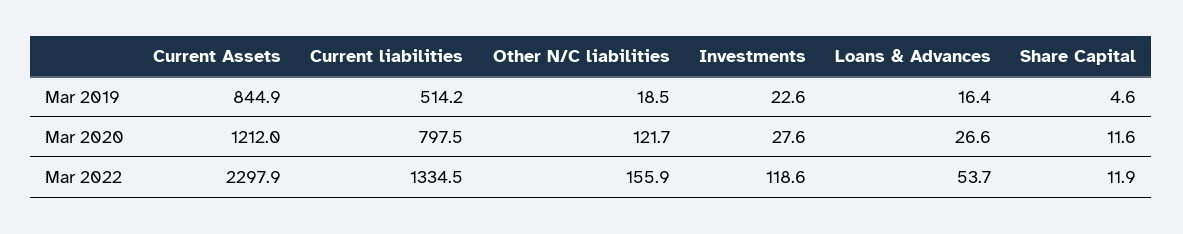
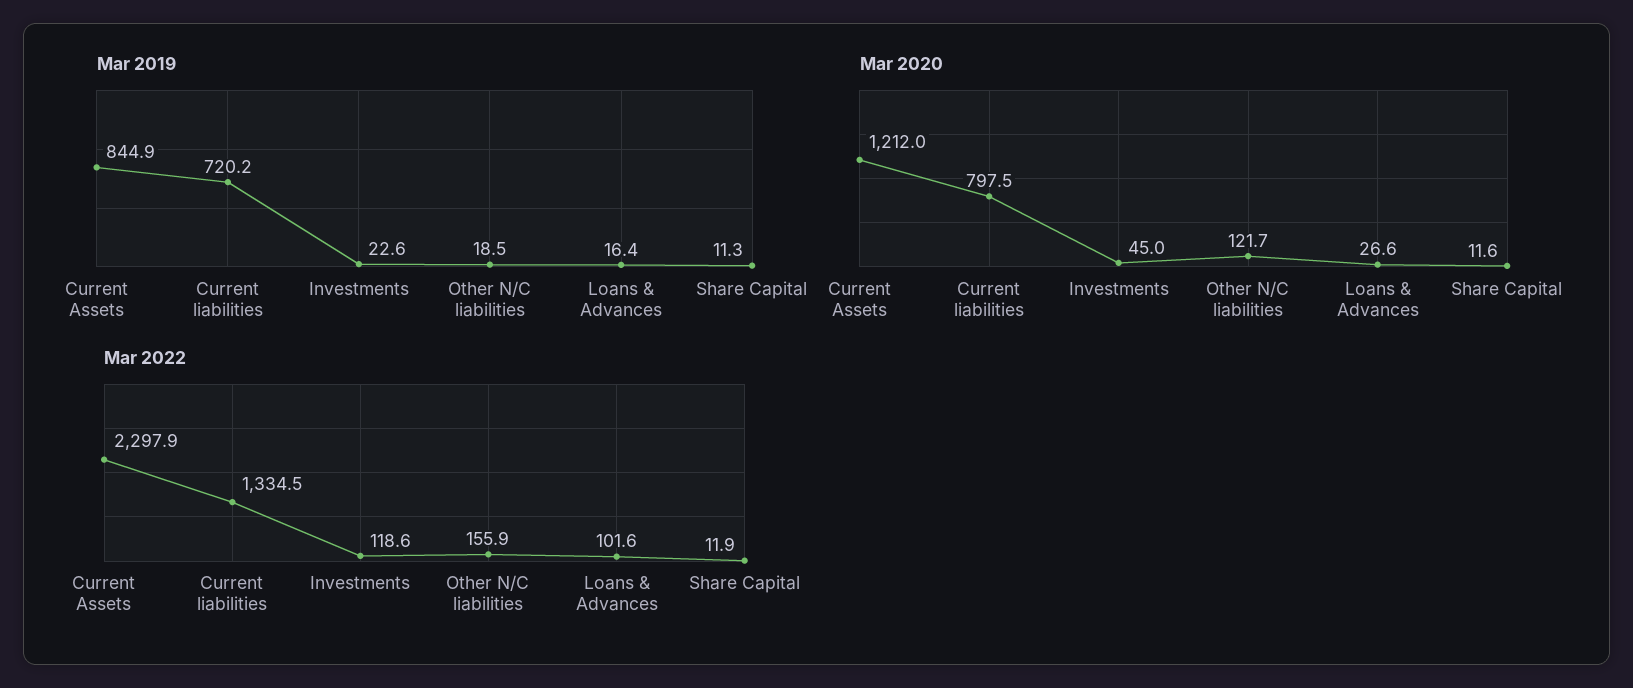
Mar 2019, Current liabilities: 514.2 -> 720.2
Mar 2019, Share Capital: 4.6 -> 11.3
Mar 2020, Investments: 27.6 -> 45
Mar 2022, Loans & Advances: 53.7 -> 101.6

